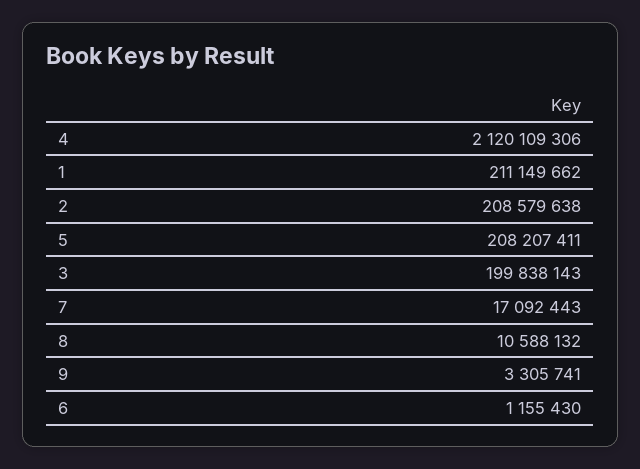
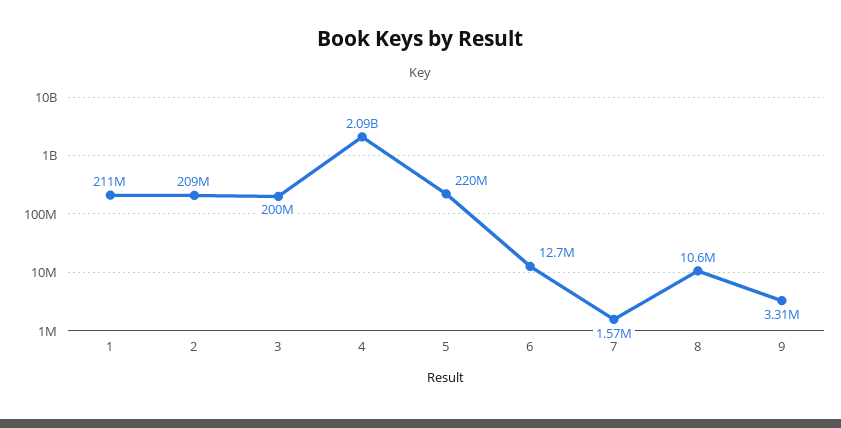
4: 2120109306 -> 2090000000
5: 208207411 -> 220000000
7: 17092443 -> 1570000
6: 1155430 -> 12700000

